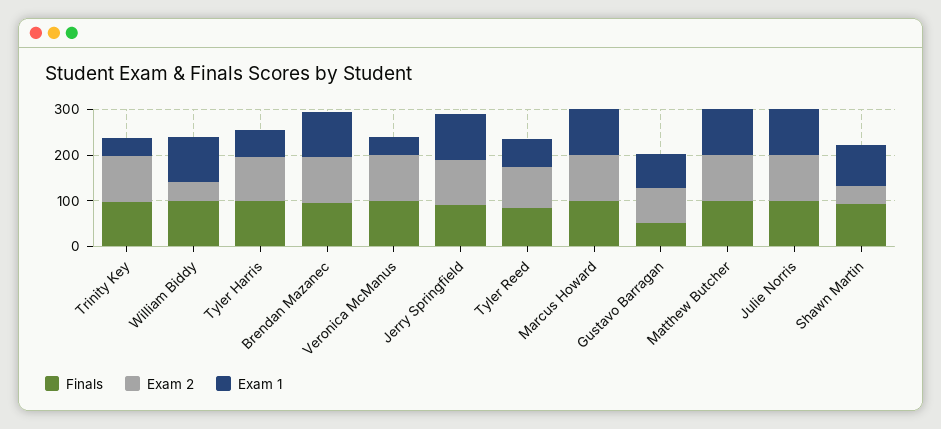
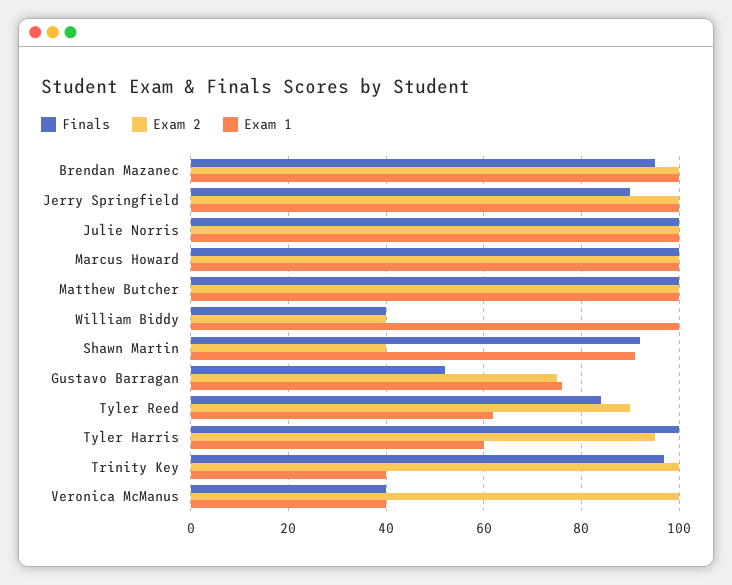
Finals, William Biddy: 100 -> 40
Finals, Veronica McManus: 100 -> 40

